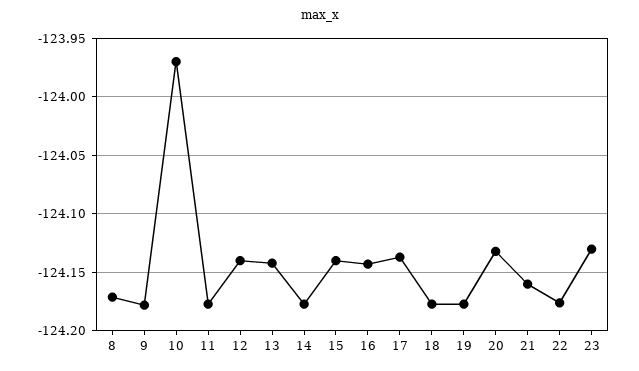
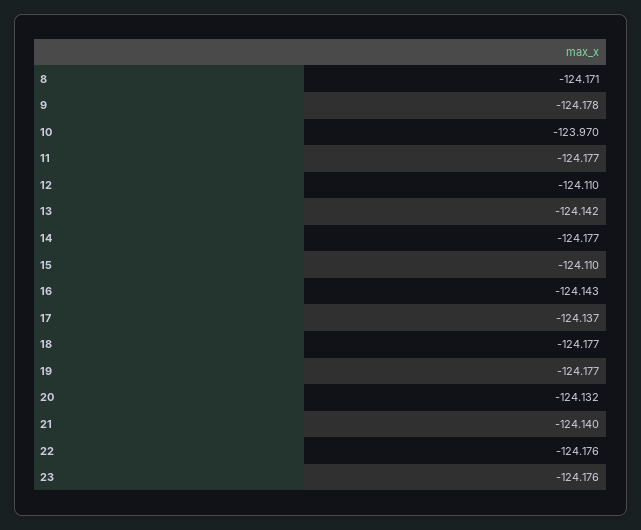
12: -124.14 -> -124.11
15: -124.14 -> -124.11
21: -124.16 -> -124.14
23: -124.13 -> -124.176

